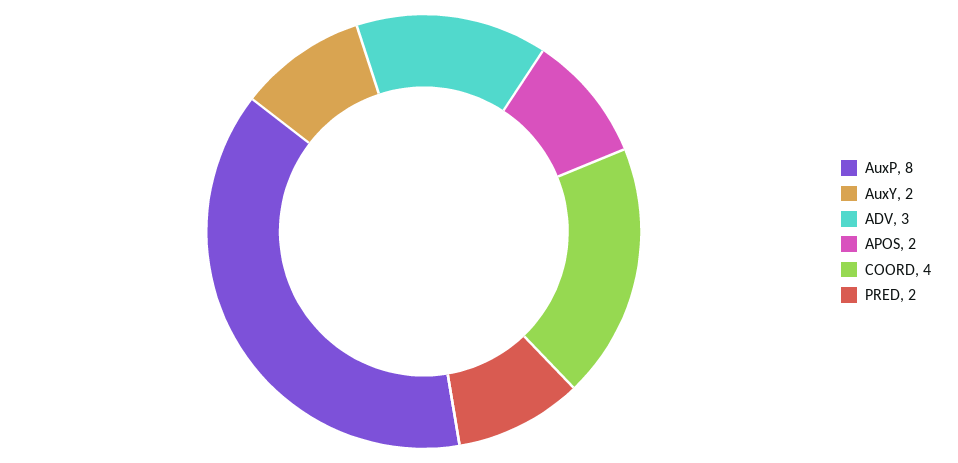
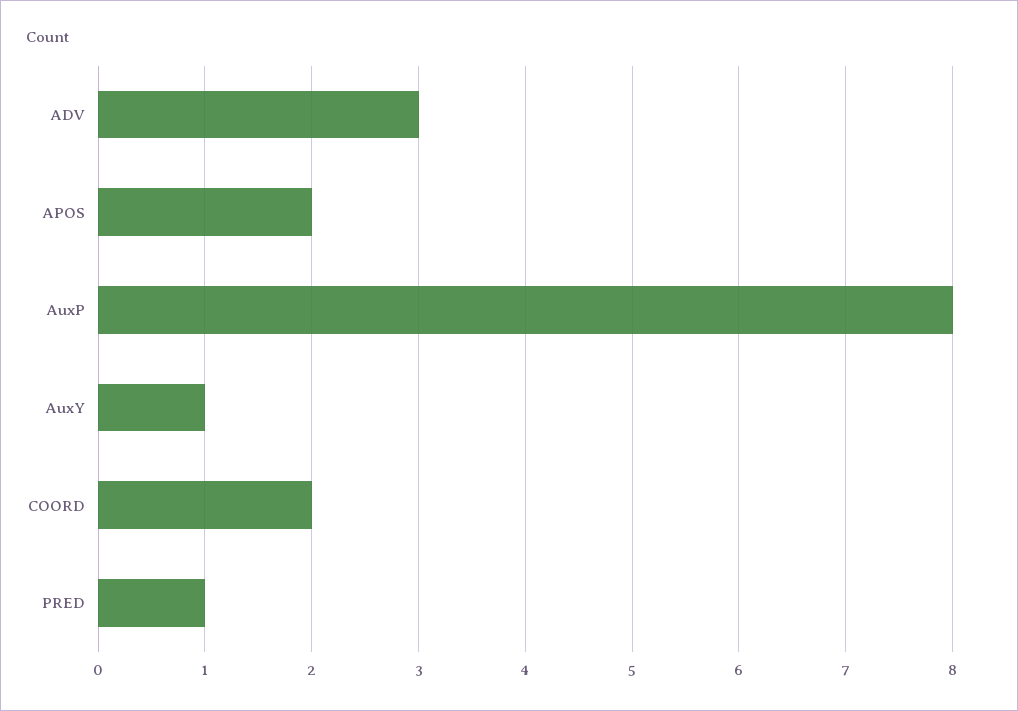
AuxY: 2 -> 1
COORD: 4 -> 2
PRED: 2 -> 1

